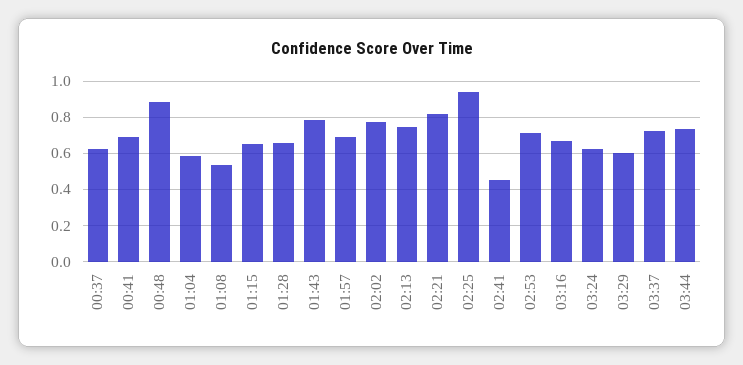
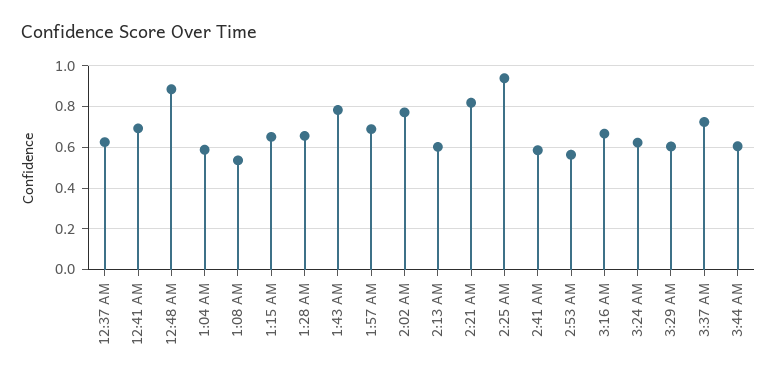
02:13: 0.75 -> 0.6
02:41: 0.45 -> 0.6
02:53: 0.7 -> 0.55
03:44: 0.75 -> 0.6

